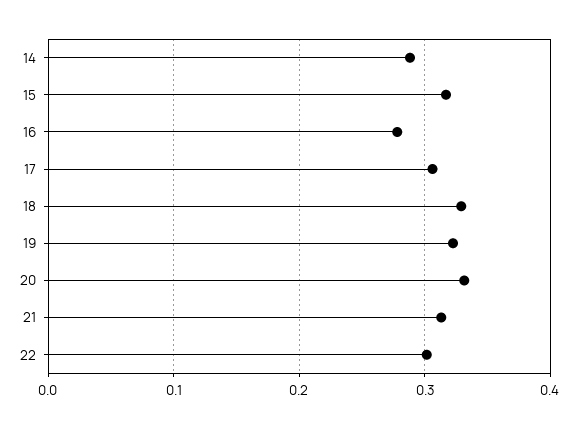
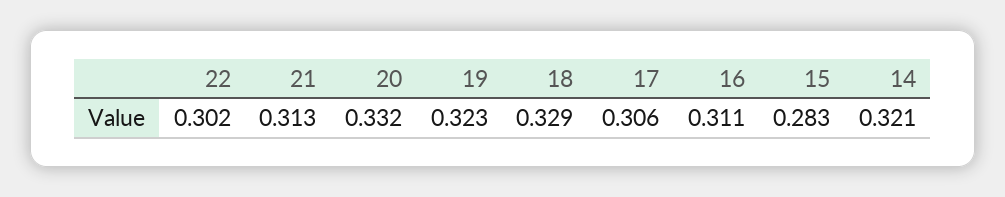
14: 0.29 -> 0.321
15: 0.32 -> 0.283
16: 0.28 -> 0.311

